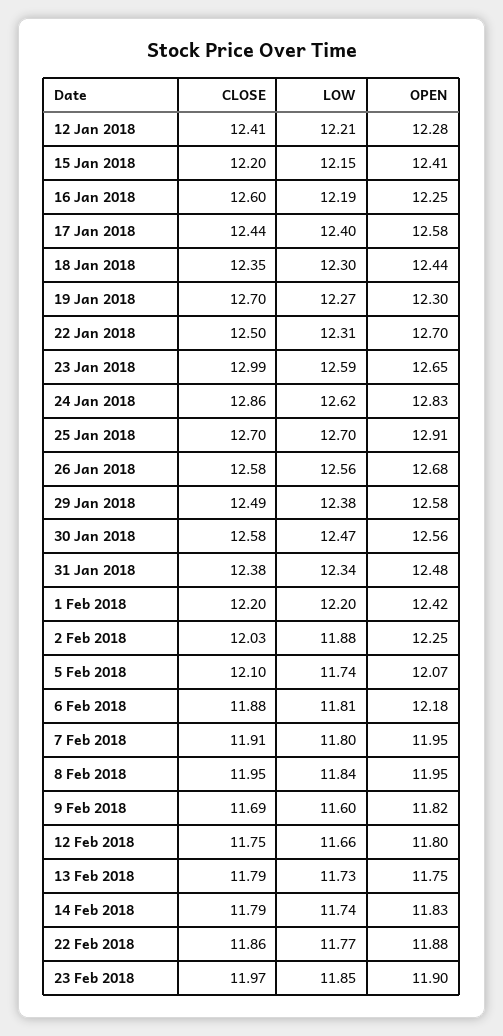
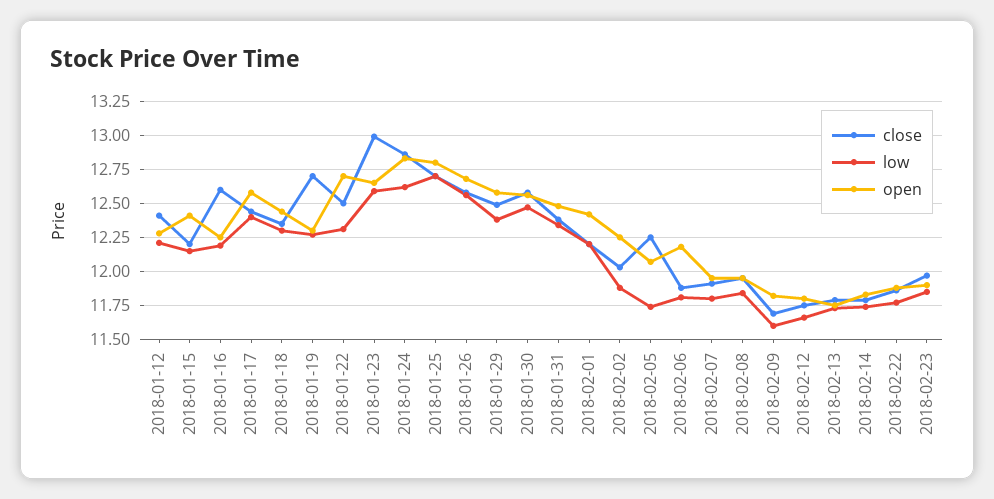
OPEN, 25 Jan 2018: 12.91 -> 12.8
CLOSE, 5 Feb 2018: 12.1 -> 12.25

